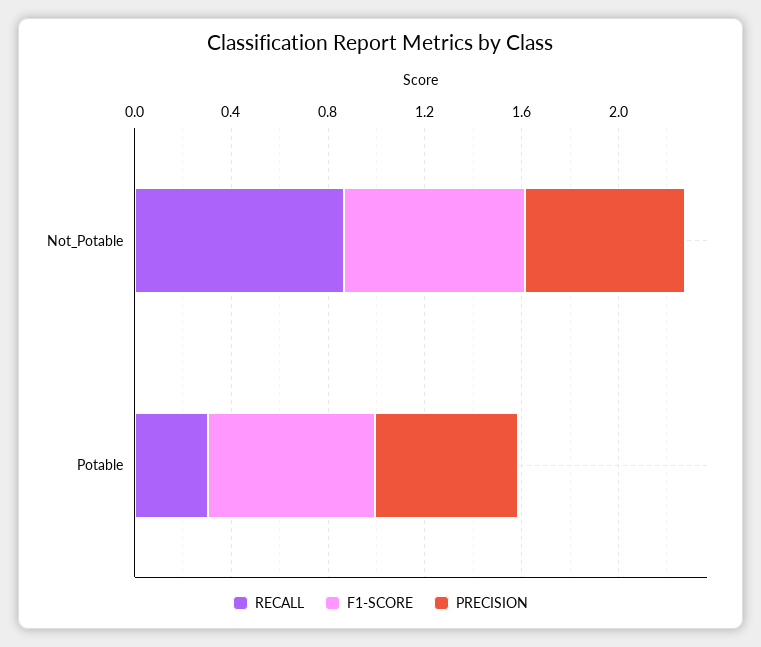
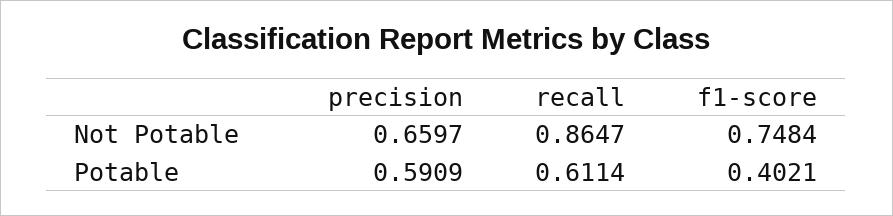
RECALL, Potable: 0.3 -> 0.6114
F1-SCORE, Potable: 0.7 -> 0.4021

